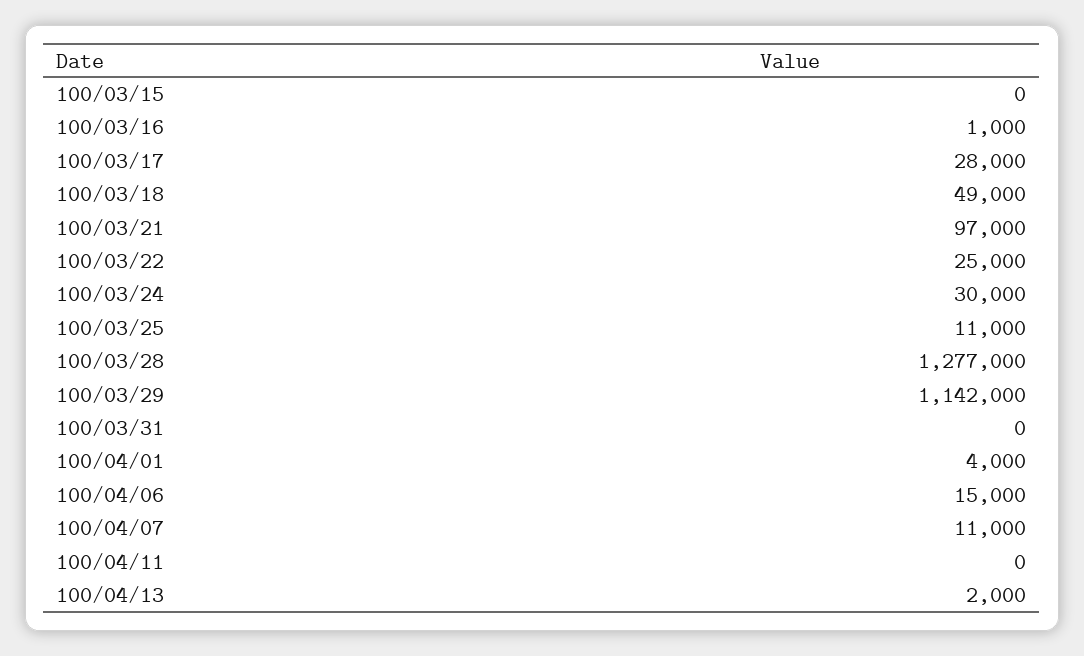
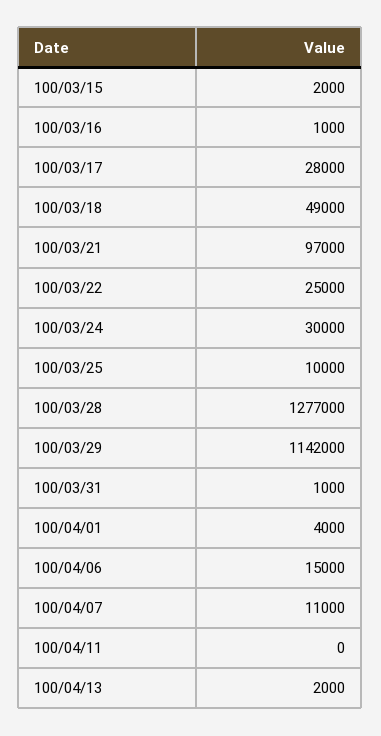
100/03/15: 0 -> 2000
100/03/25: 11000 -> 10000
100/03/31: 0 -> 1000

